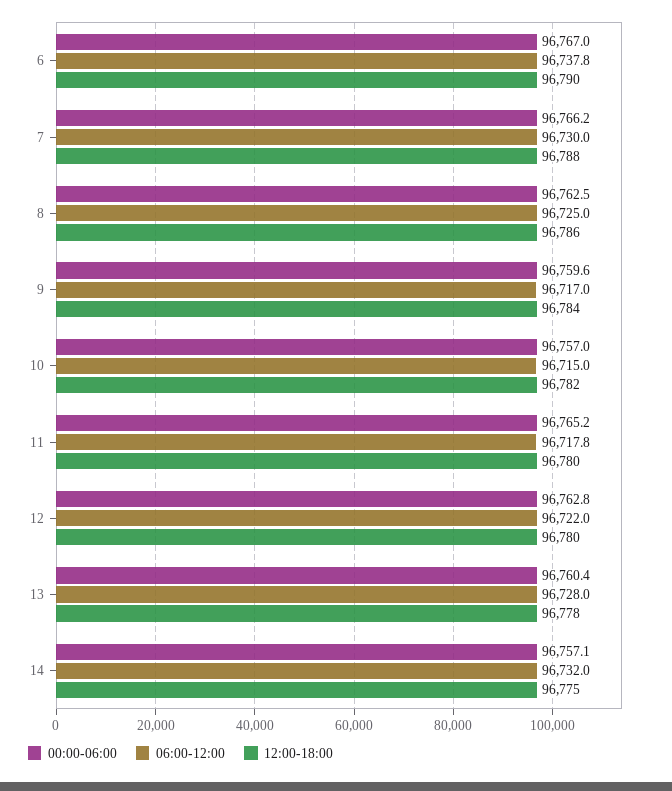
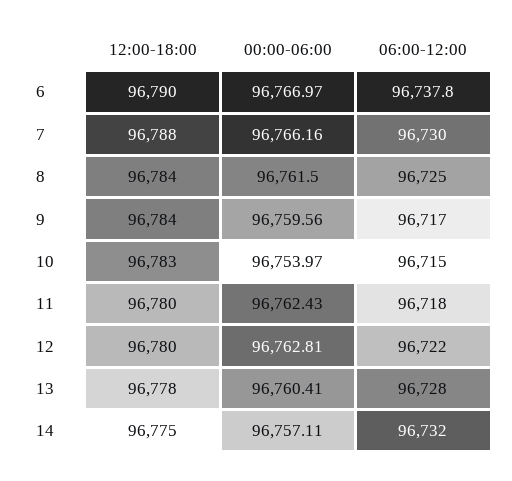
00:00-06:00, 8: 96762.5 -> 96761.5
12:00-18:00, 8: 96786 -> 96784
00:00-06:00, 10: 96757 -> 96753.97
12:00-18:00, 10: 96782 -> 96783
00:00-06:00, 11: 96765.2 -> 96762.43
06:00-12:00, 11: 96717.8 -> 96718

